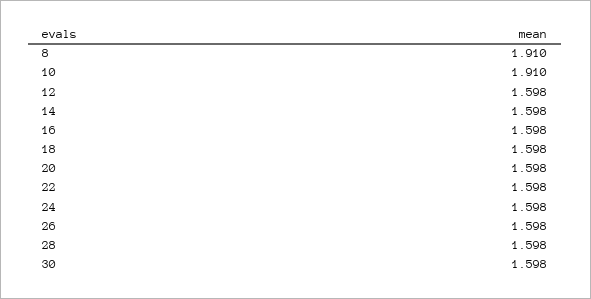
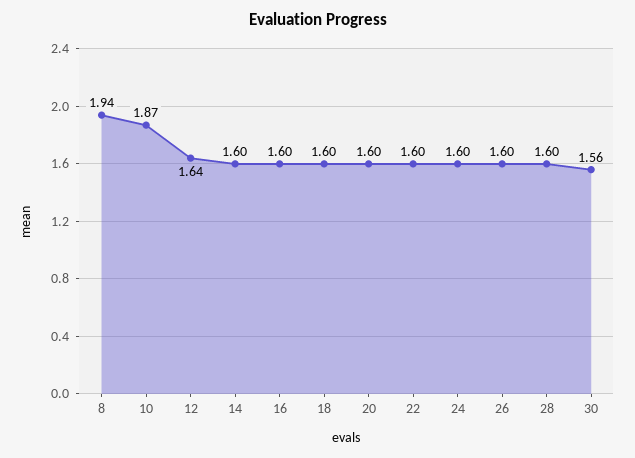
8: 1.91 -> 1.94
10: 1.91 -> 1.87
12: 1.598 -> 1.64
30: 1.598 -> 1.56

